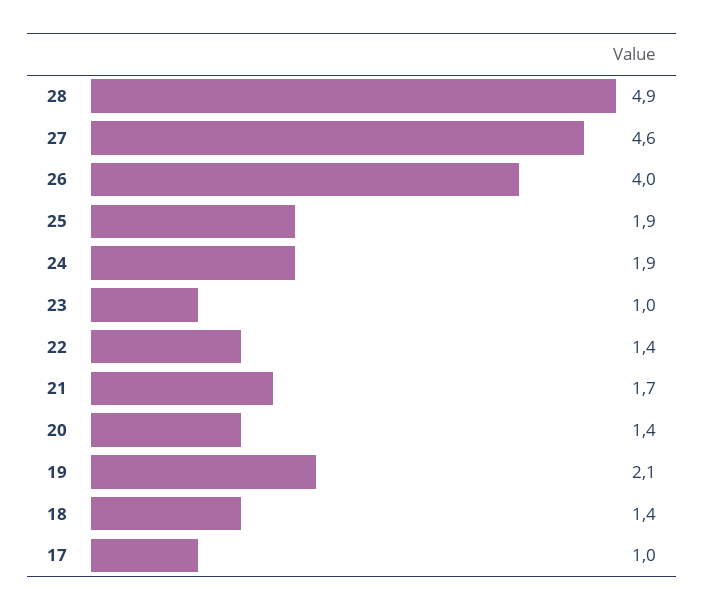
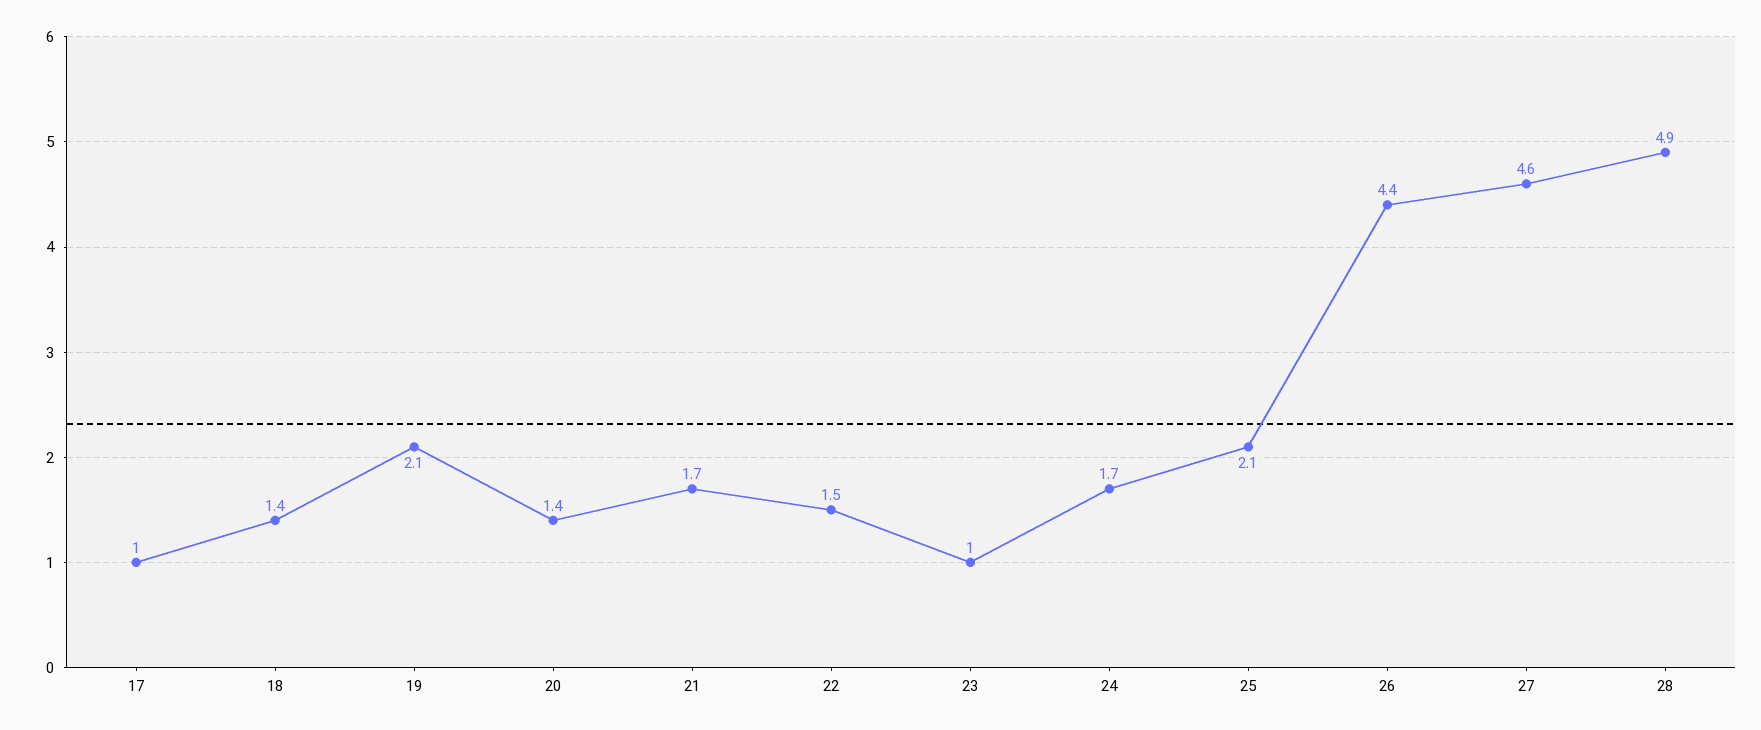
26: 4 -> 4.4
25: 1.9 -> 2.1
24: 1.9 -> 1.7
22: 1.4 -> 1.5

